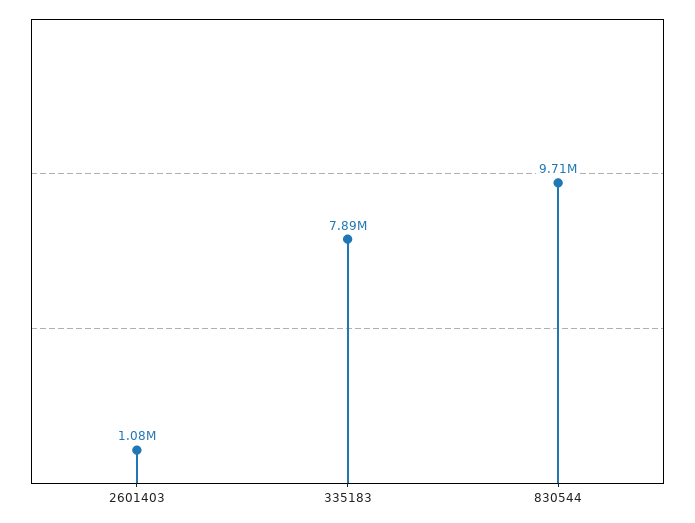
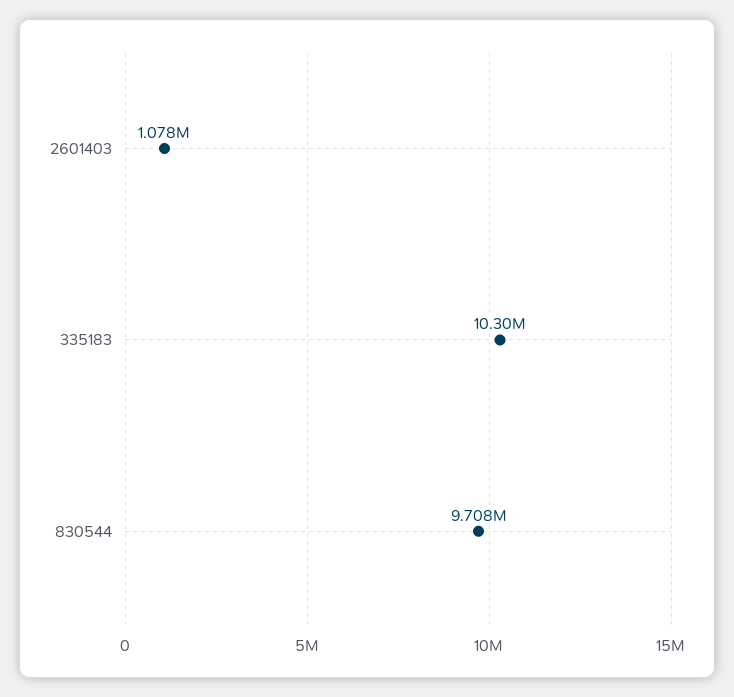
335183: 7890000 -> 10300000

